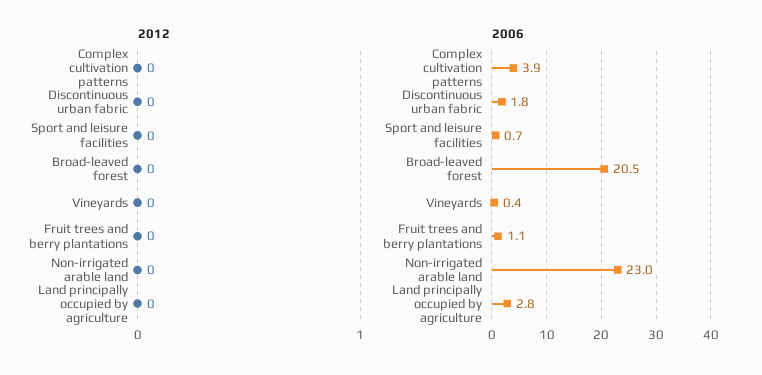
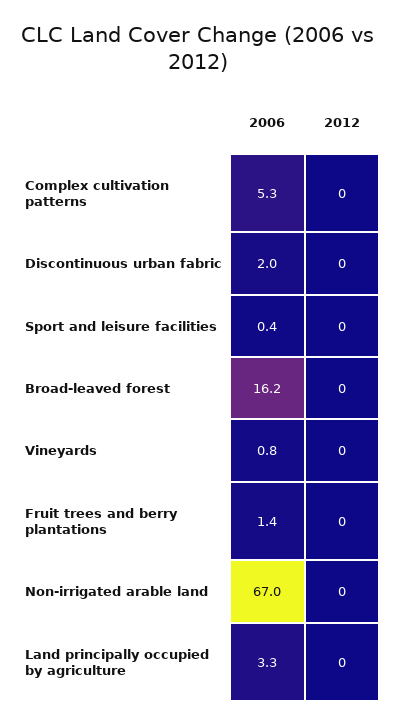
2006, Complex cultivation patterns: 3.9 -> 5.3
2006, Discontinuous urban fabric: 1.8 -> 2
2006, Sport and leisure facilities: 0.7 -> 0.4
2006, Broad-leaved forest: 20.5 -> 16.2
2006, Vineyards: 0.4 -> 0.8
2006, Fruit trees and berry plantations: 1.1 -> 1.4
2006, Non-irrigated arable land: 23 -> 67
2006, Land principally occupied by agriculture: 2.8 -> 3.3

